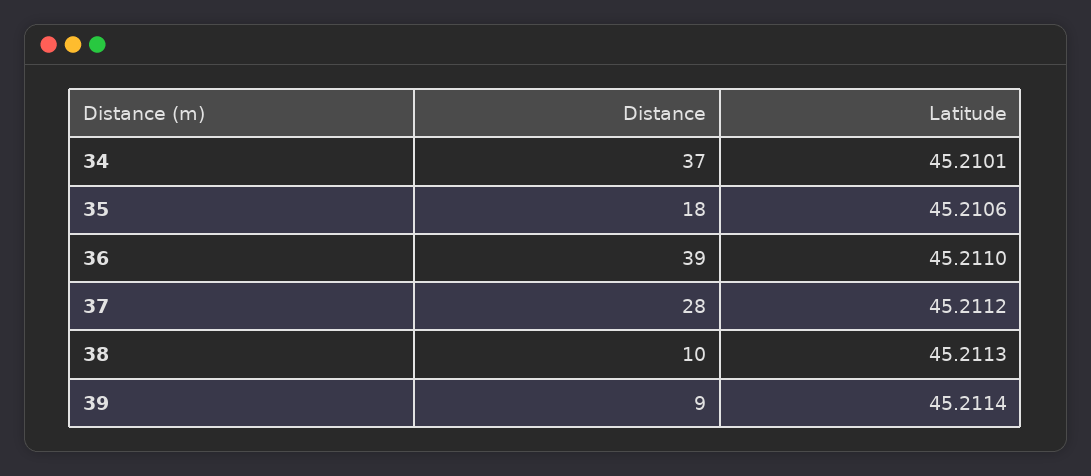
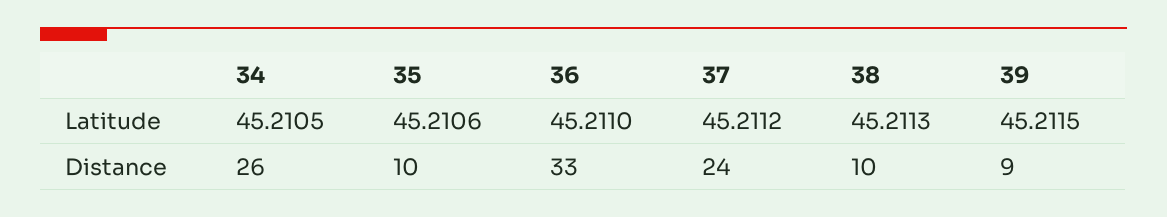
Distance, 34: 37 -> 26
Latitude, 34: 45.2101 -> 45.2105
Distance, 35: 18 -> 10
Distance, 36: 39 -> 33
Distance, 37: 28 -> 24
Latitude, 39: 45.2114 -> 45.2115

